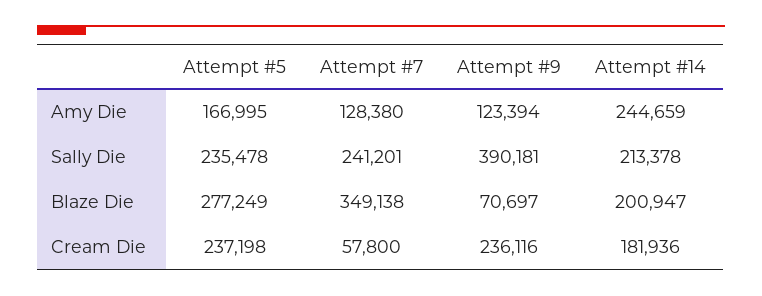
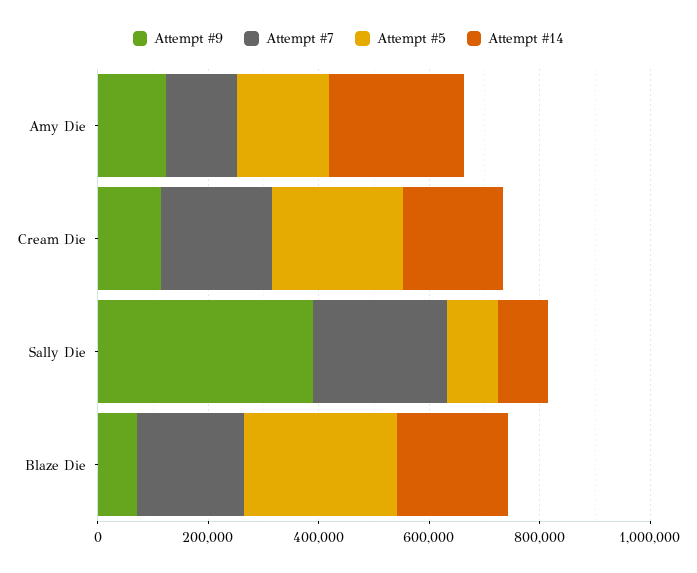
Attempt #5, Sally Die: 235478 -> 100000
Attempt #14, Sally Die: 213378 -> 100000
Attempt #7, Blaze Die: 349138 -> 200000
Attempt #7, Cream Die: 57800 -> 200000
Attempt #9, Cream Die: 236116 -> 100000

